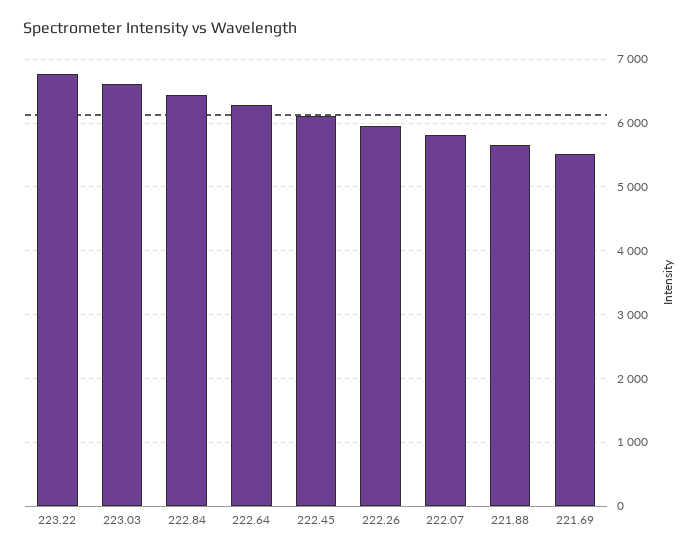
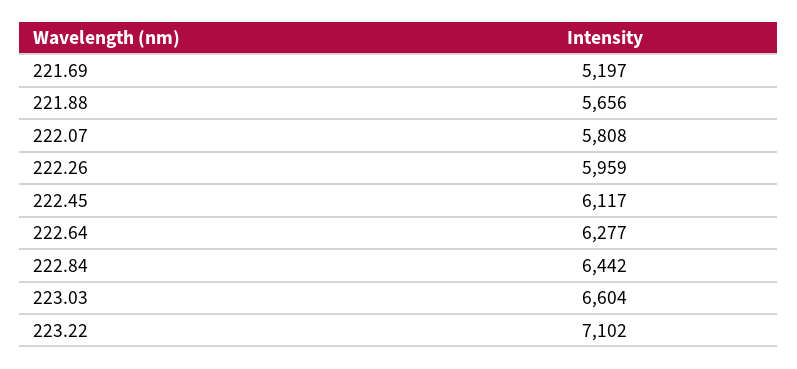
223.22: 6800 -> 7102
221.69: 5500 -> 5197

